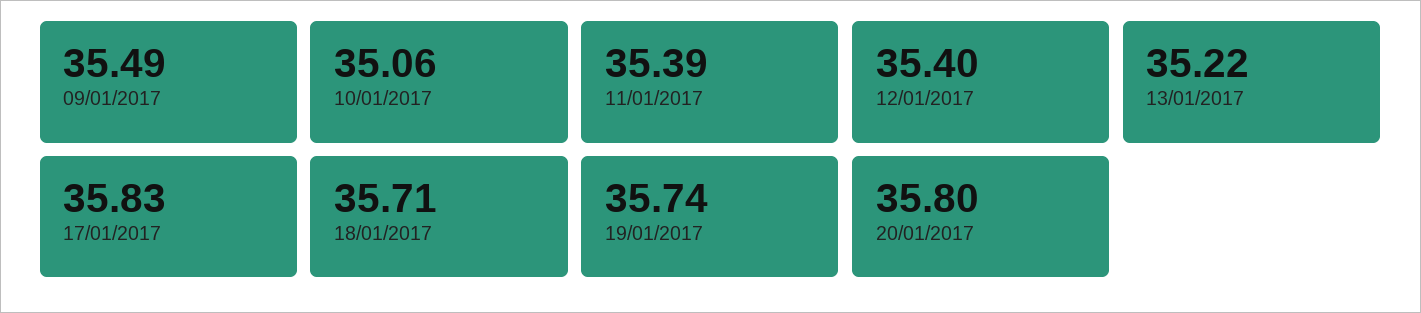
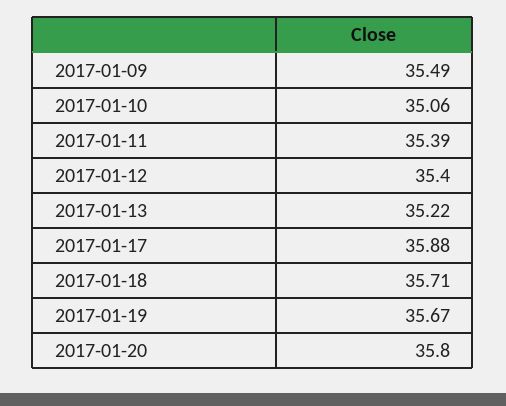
17/01/2017: 35.83 -> 35.88
19/01/2017: 35.74 -> 35.67

